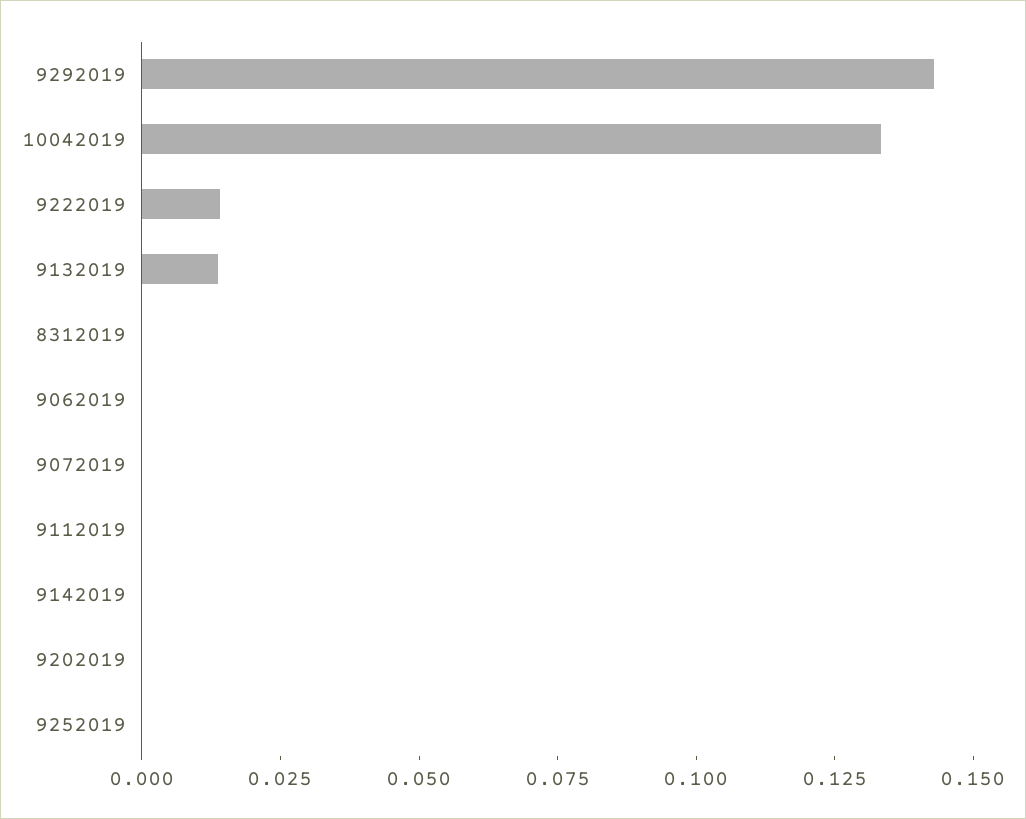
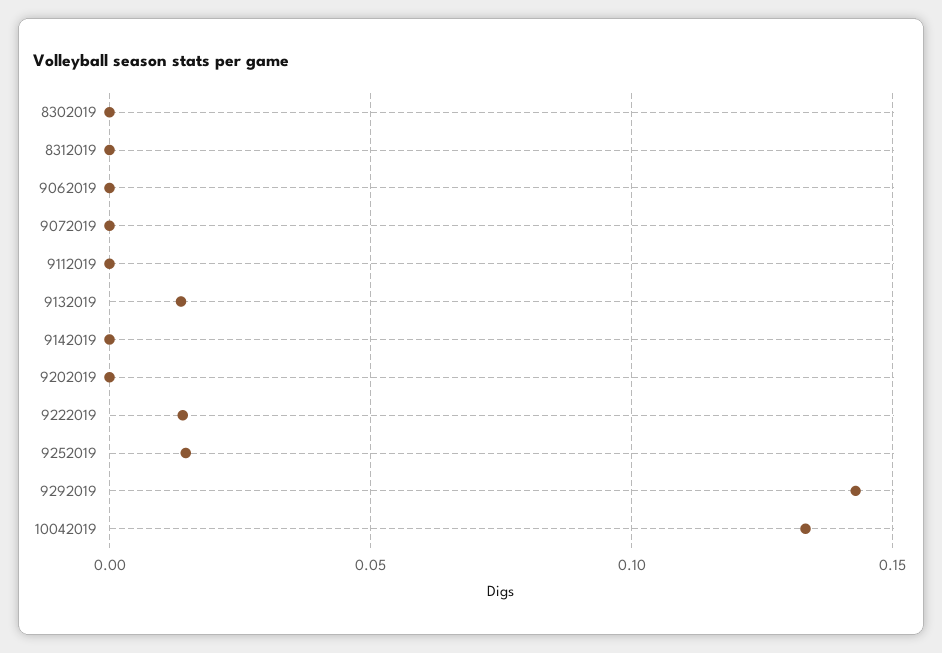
9252019: 0 -> 0.015
8302019: none -> 0

